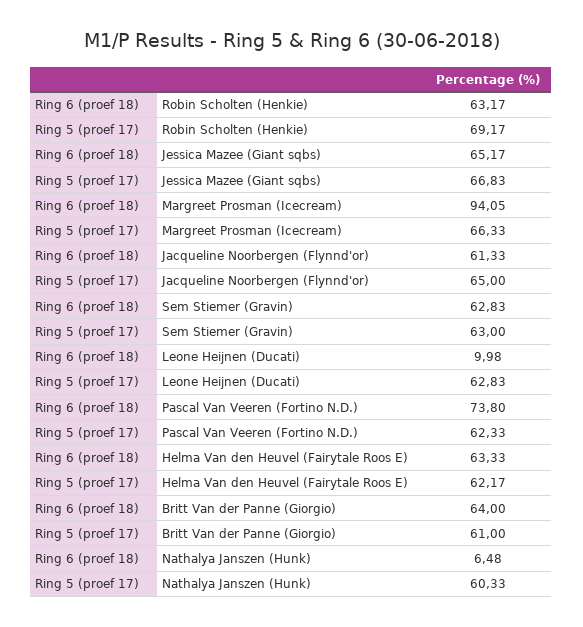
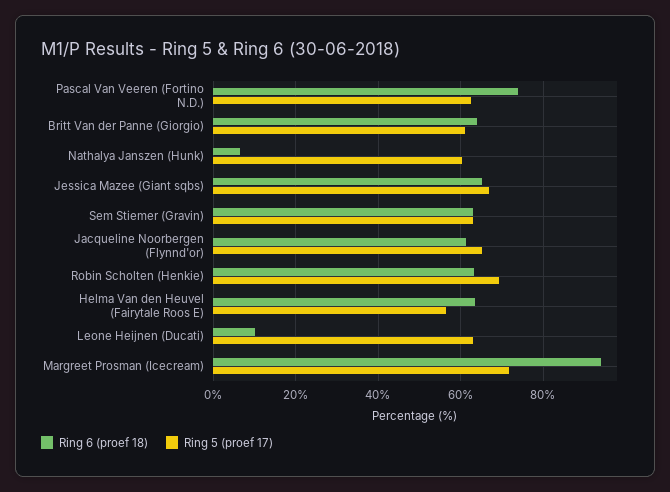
Ring 5 (proef 17), Margreet Prosman (Icecream): 66.33 -> 72
Ring 5 (proef 17), Helma Van den Heuvel (Fairytale Roos E): 62.17 -> 56

